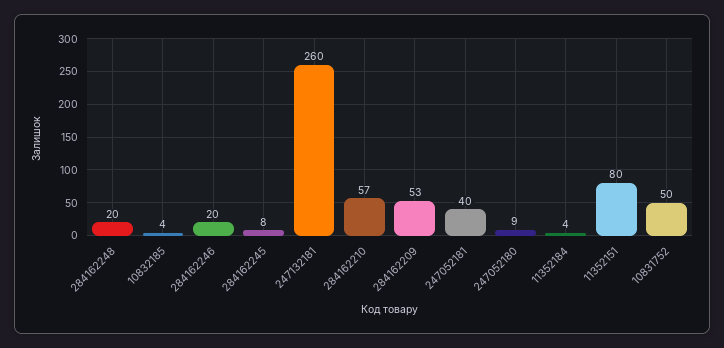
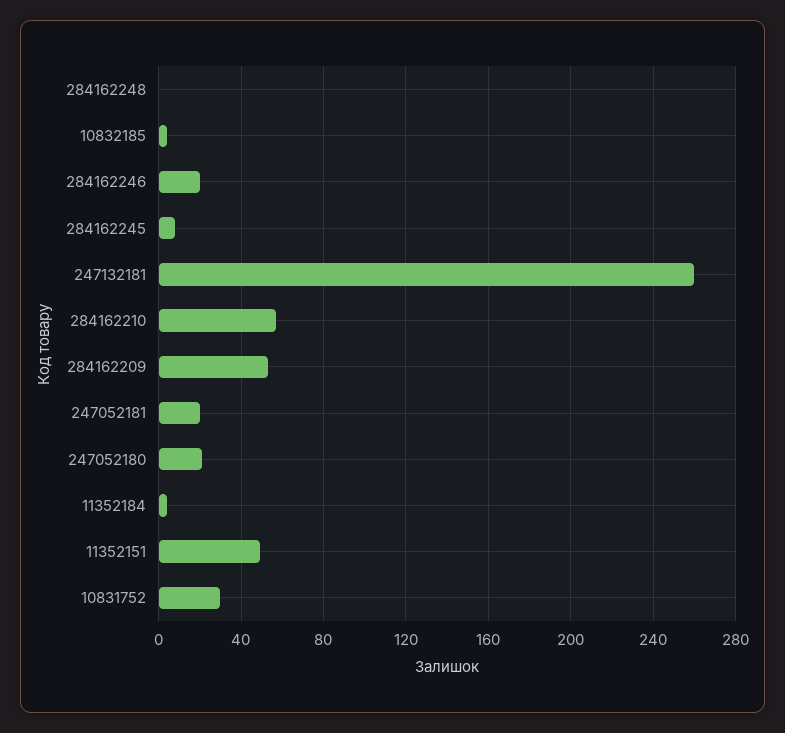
284162248: 20 -> 0
247052181: 40 -> 20
247052180: 9 -> 20
11352151: 80 -> 50
10831752: 50 -> 30

